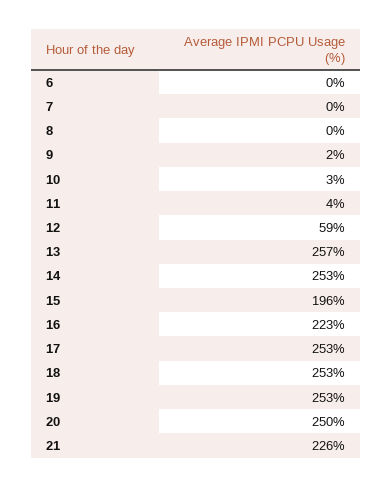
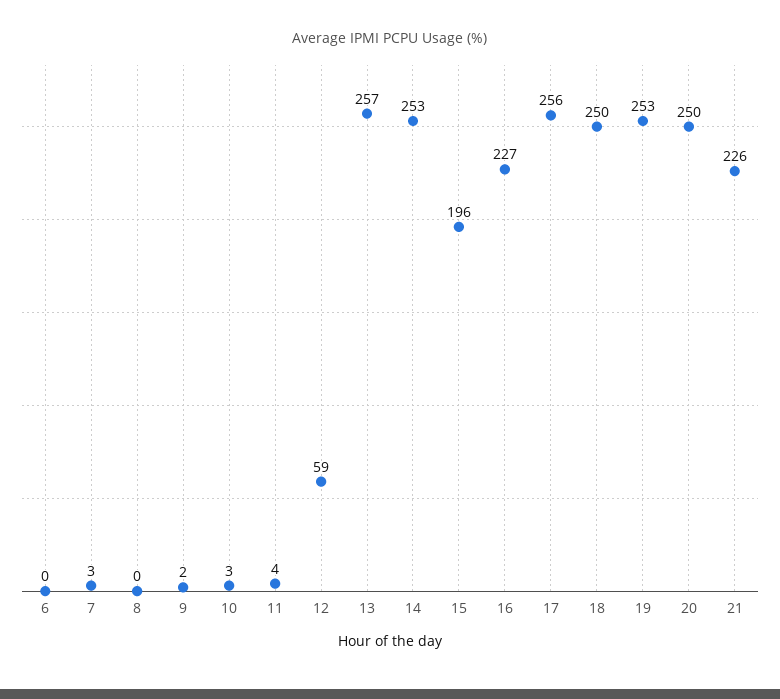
7: 0 -> 3
16: 223 -> 227
17: 253 -> 256
18: 253 -> 250

